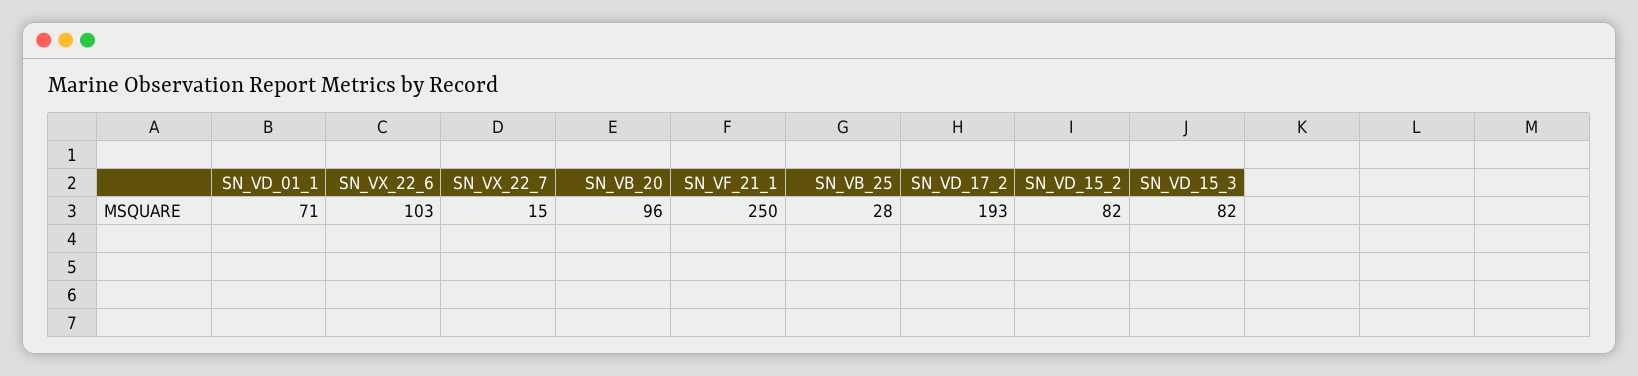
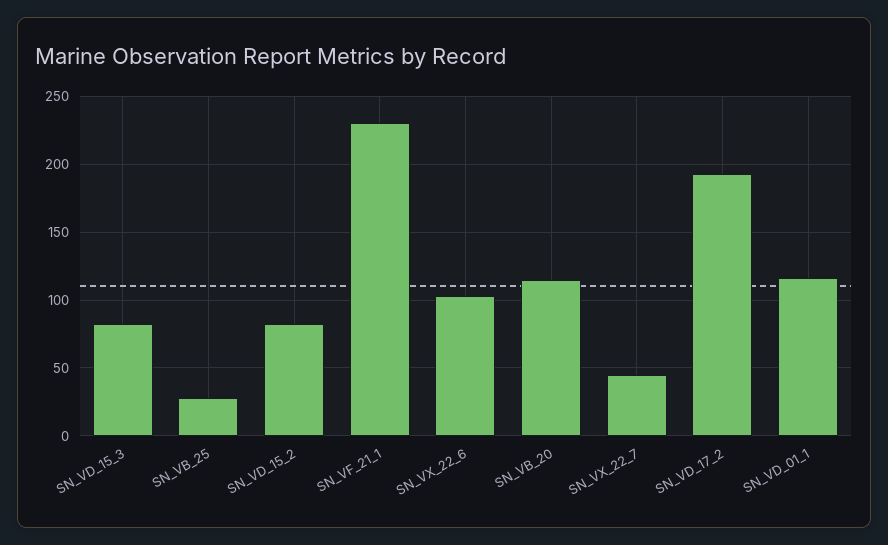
SN_VD_01_1: 71 -> 115
SN_VX_22_7: 15 -> 45
SN_VB_20: 96 -> 115
SN_VF_21_1: 250 -> 230

